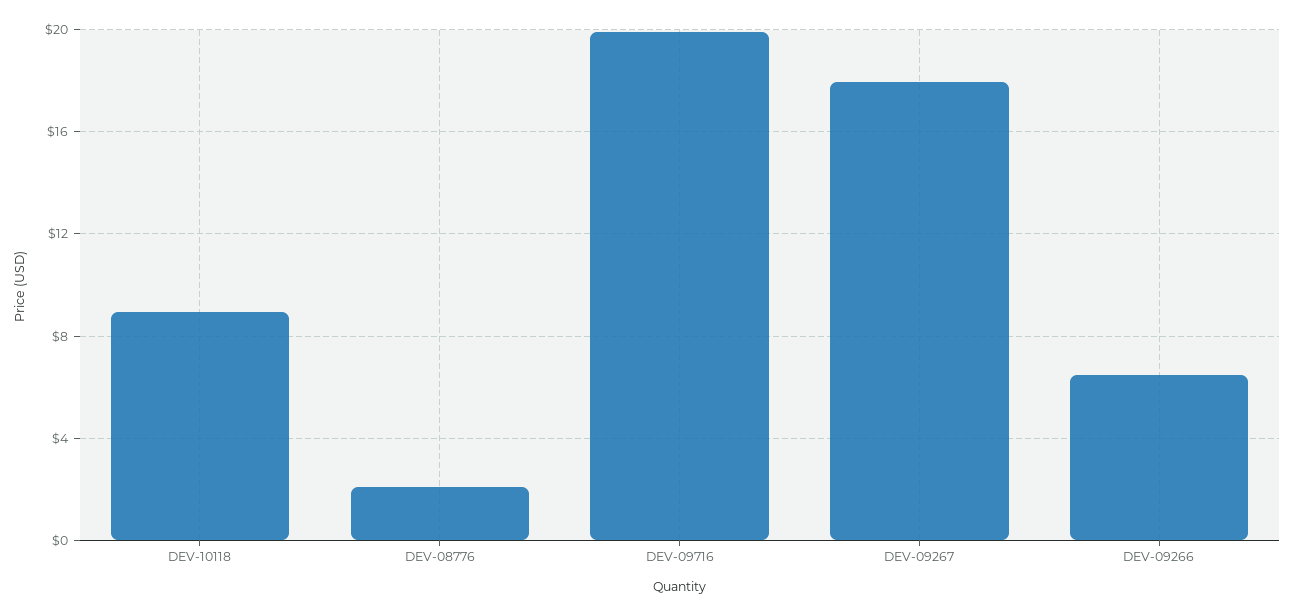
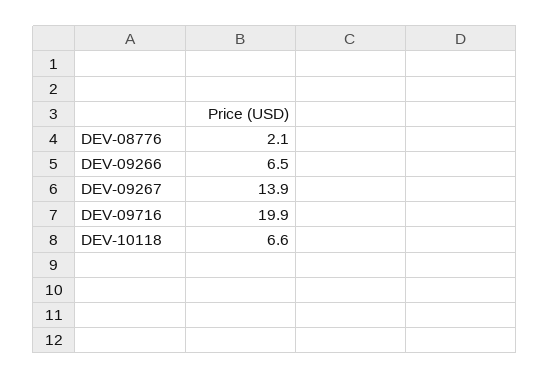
DEV-10118: 9 -> 6.6
DEV-09267: 18 -> 13.9

